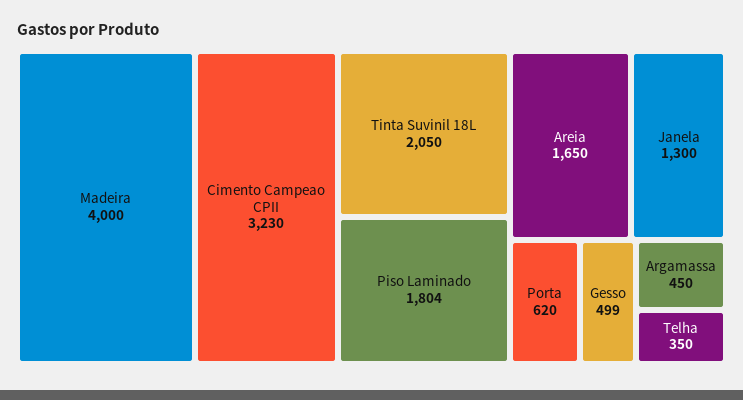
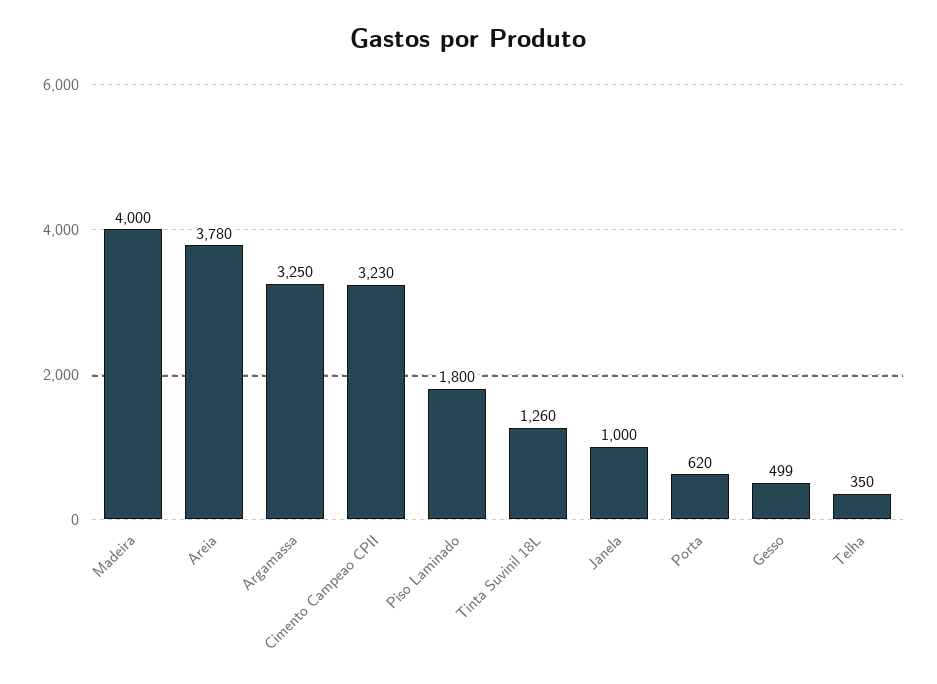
Tinta Suvinil 18L: 2050 -> 1260
Piso Laminado: 1804 -> 1800
Areia: 1650 -> 3780
Janela: 1300 -> 1000
Argamassa: 450 -> 3250

